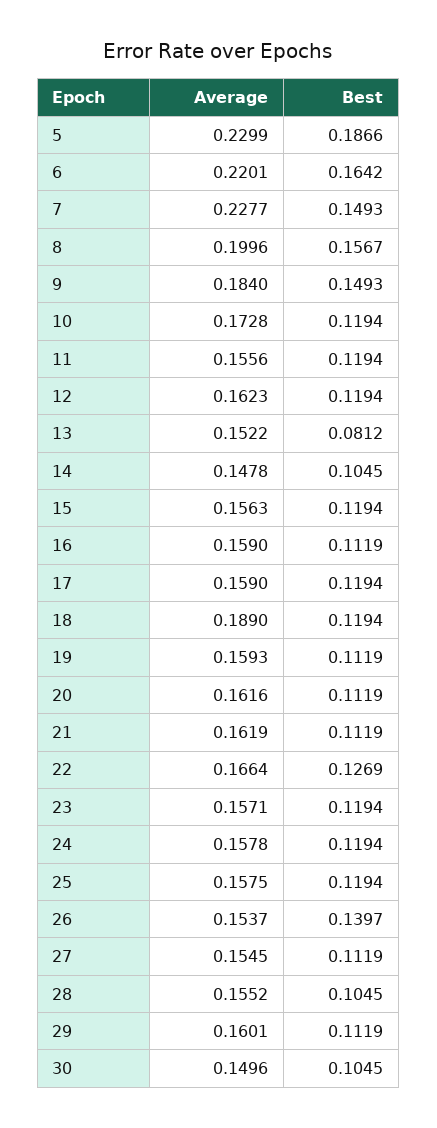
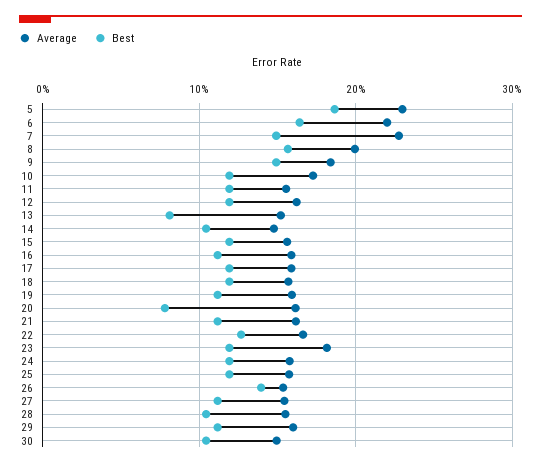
Average, 18: 0.189 -> 0.16
Best, 20: 0.1119 -> 0.08
Average, 23: 0.1571 -> 0.18

